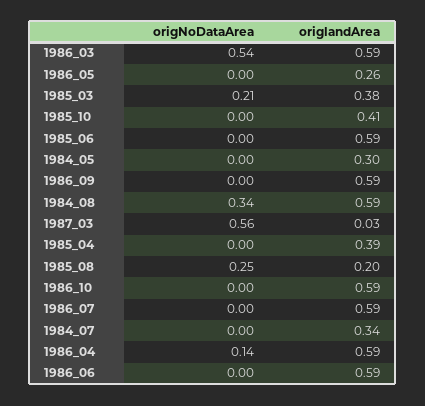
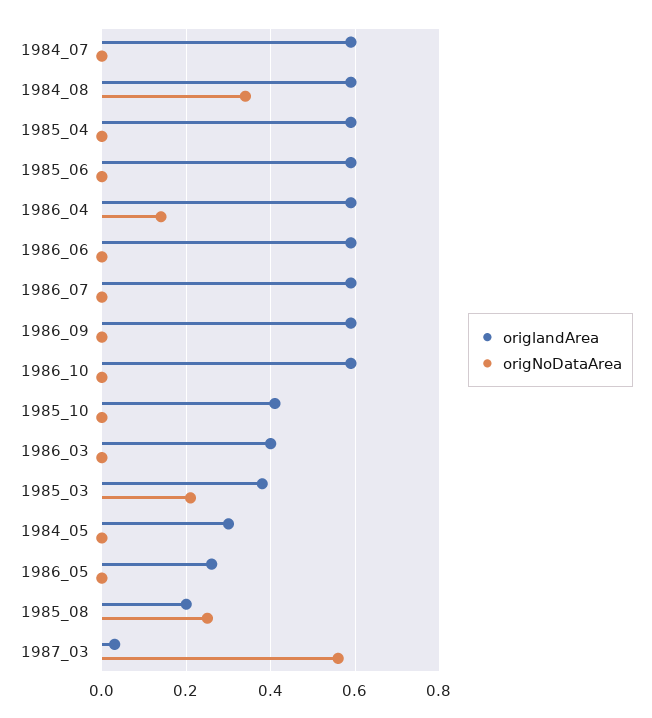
origNoDataArea, 1986_03: 0.54 -> 0
origlandArea, 1986_03: 0.59 -> 0.4
origlandArea, 1985_04: 0.39 -> 0.6
origlandArea, 1984_07: 0.34 -> 0.6

